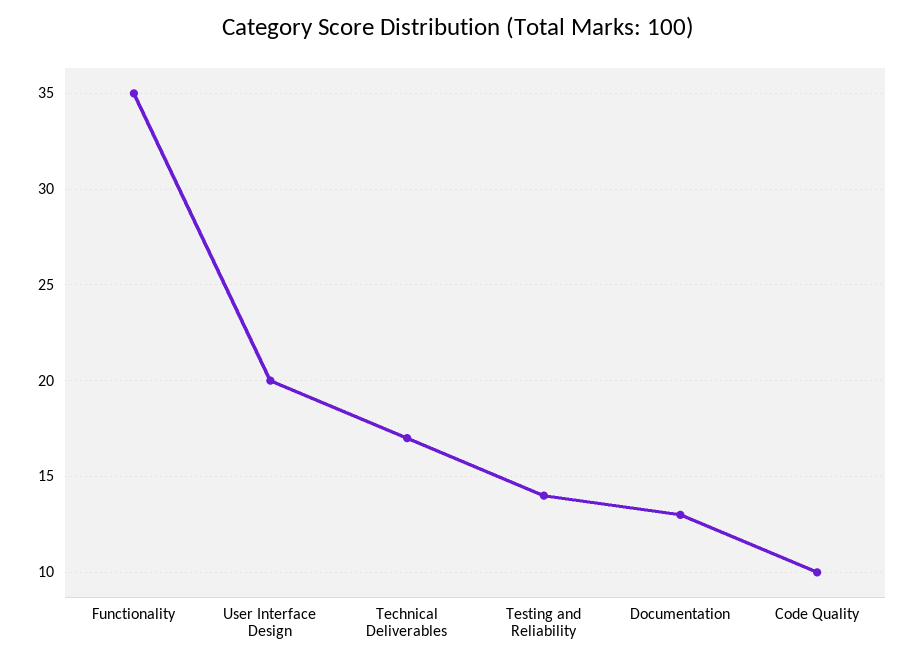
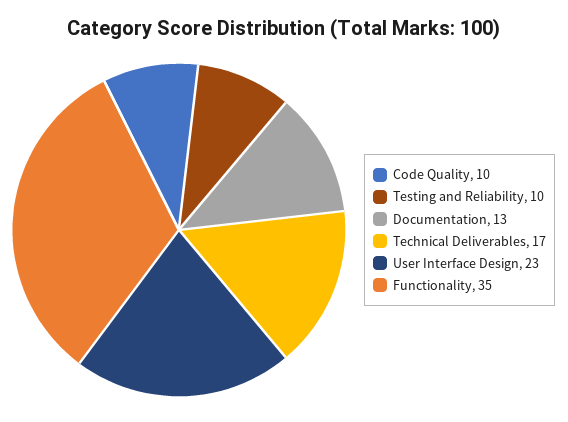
User Interface Design: 20 -> 23
Testing and Reliability: 14 -> 10

